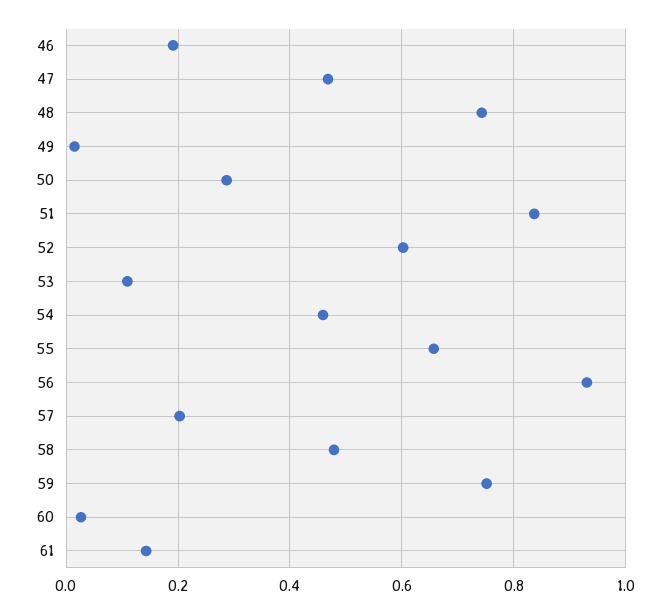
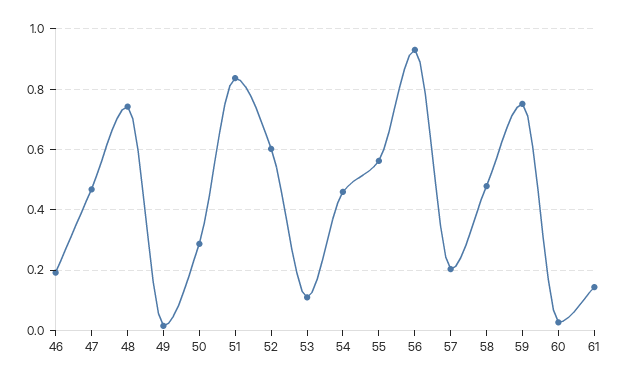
55: 0.66 -> 0.56

